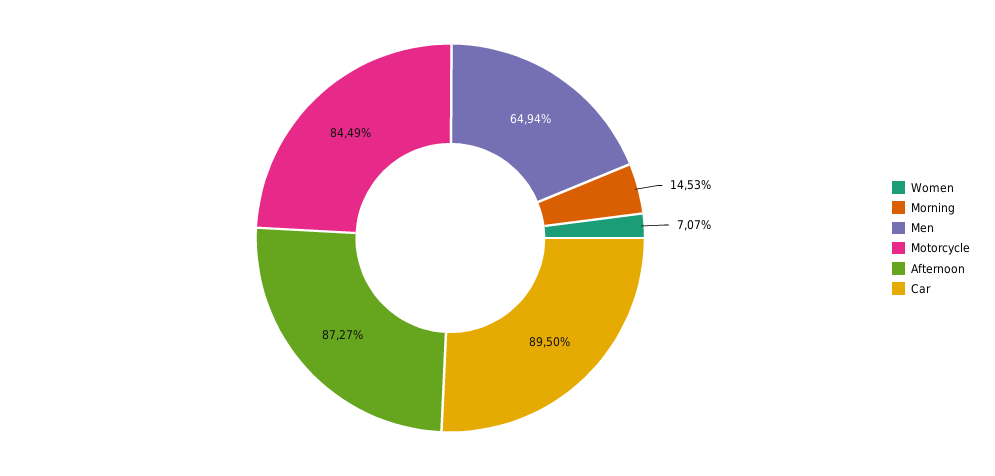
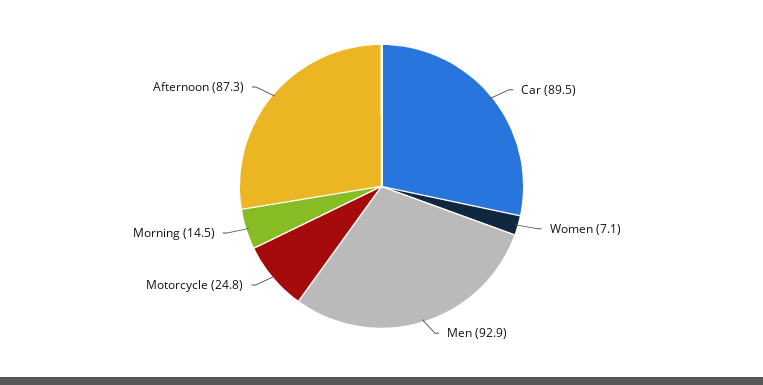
Men: 64.94 -> 92.9
Motorcycle: 84.49 -> 24.8

